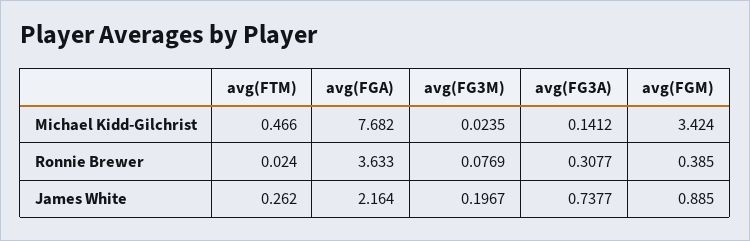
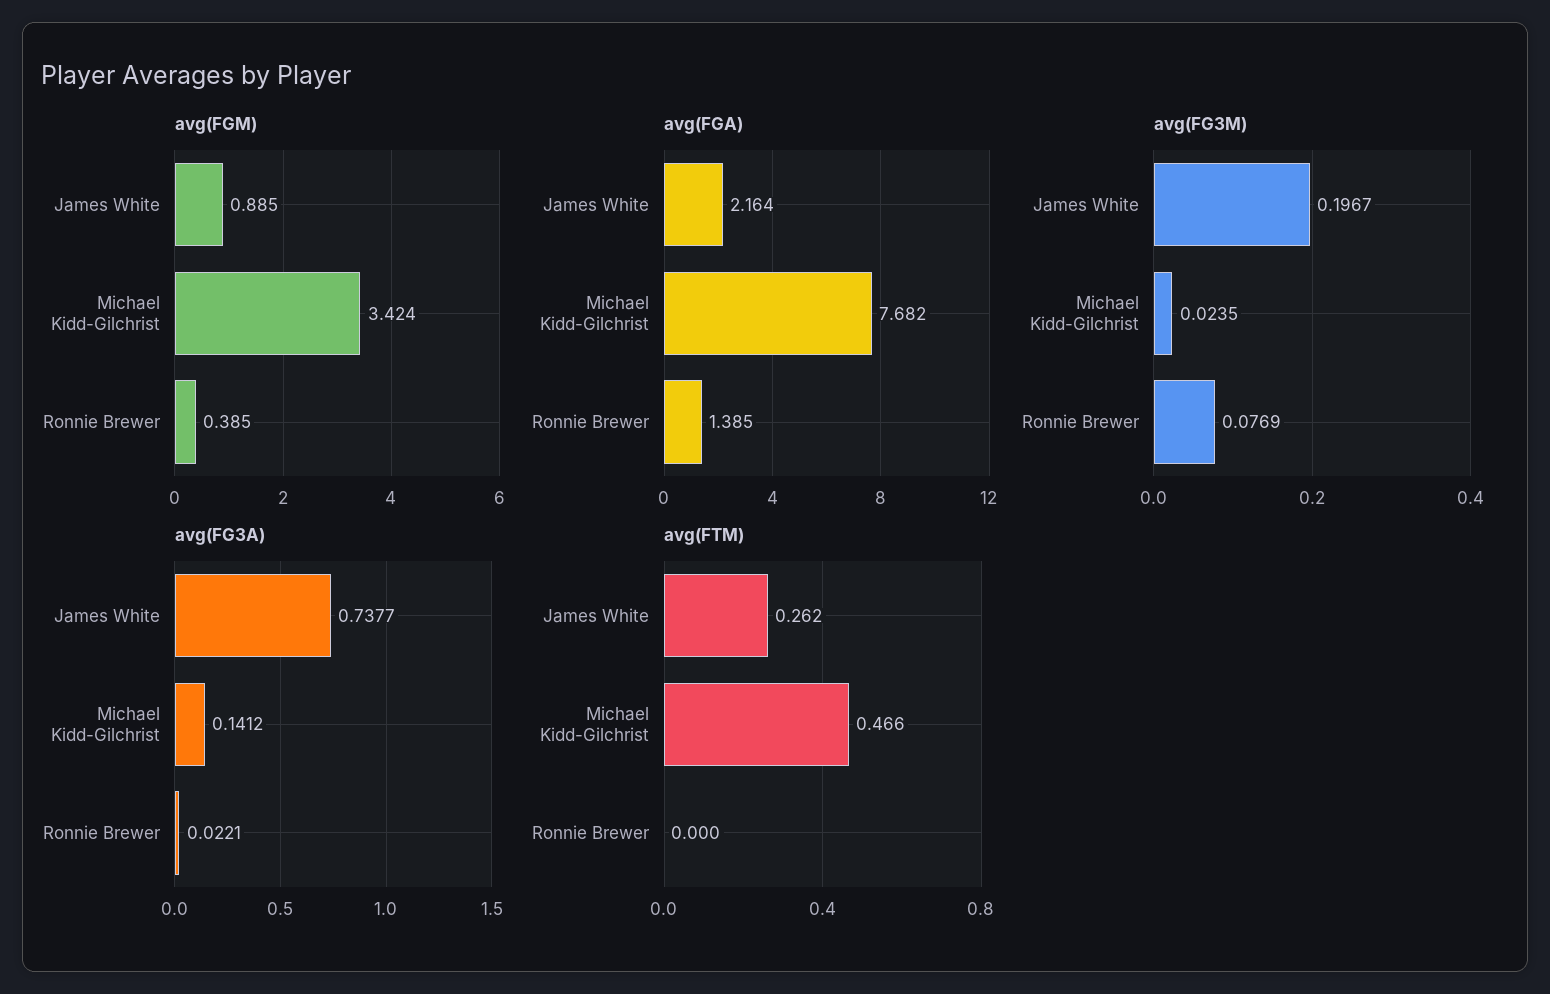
avg(FTM), Ronnie Brewer: 0.024 -> 0
avg(FGA), Ronnie Brewer: 3.633 -> 1.385
avg(FG3A), Ronnie Brewer: 0.3077 -> 0.0221

